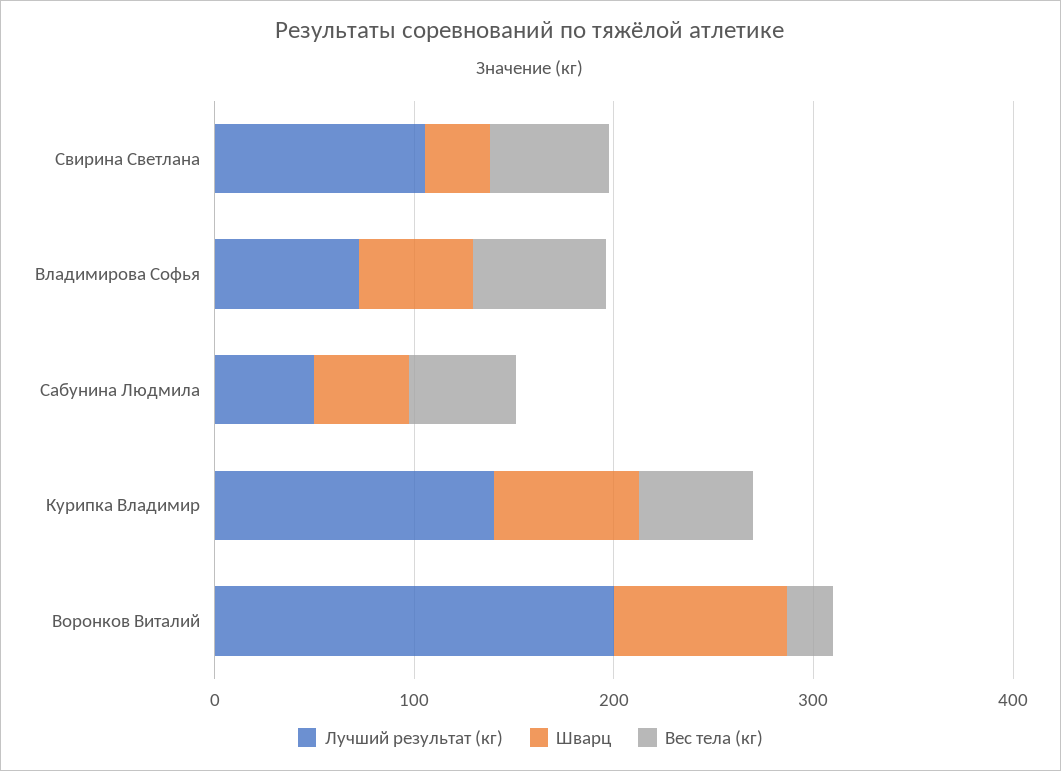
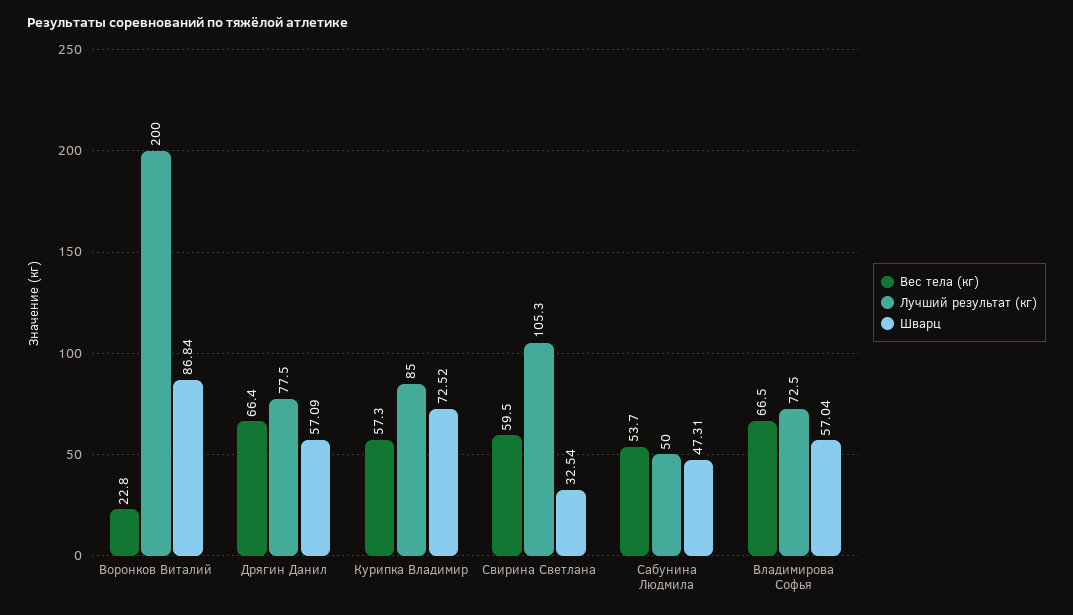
Лучший результат (кг), Курипка Владимир: 140 -> 85
Вес тела (кг), Дрягин Данил: none -> 66.4
Лучший результат (кг), Дрягин Данил: none -> 77.5
Шварц, Дрягин Данил: none -> 57.09

